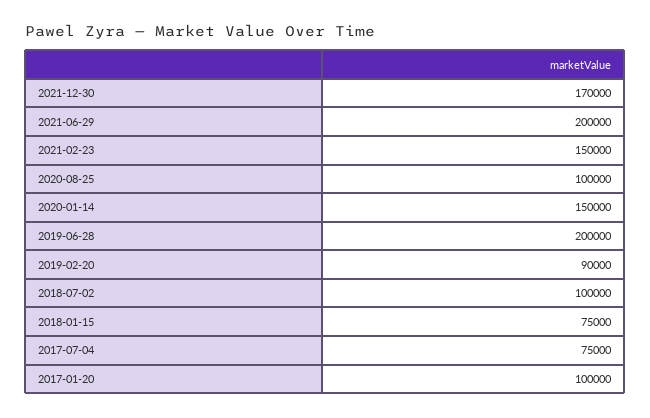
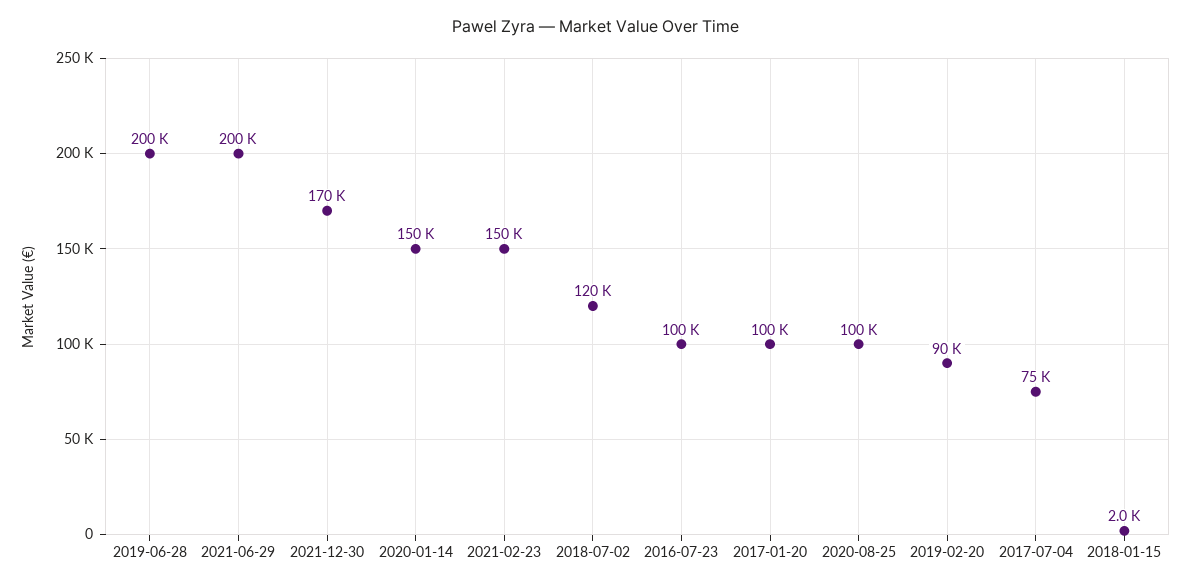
2018-07-02: 100000 -> 120000
2018-01-15: 75000 -> 2000
2016-07-23: none -> 100000

